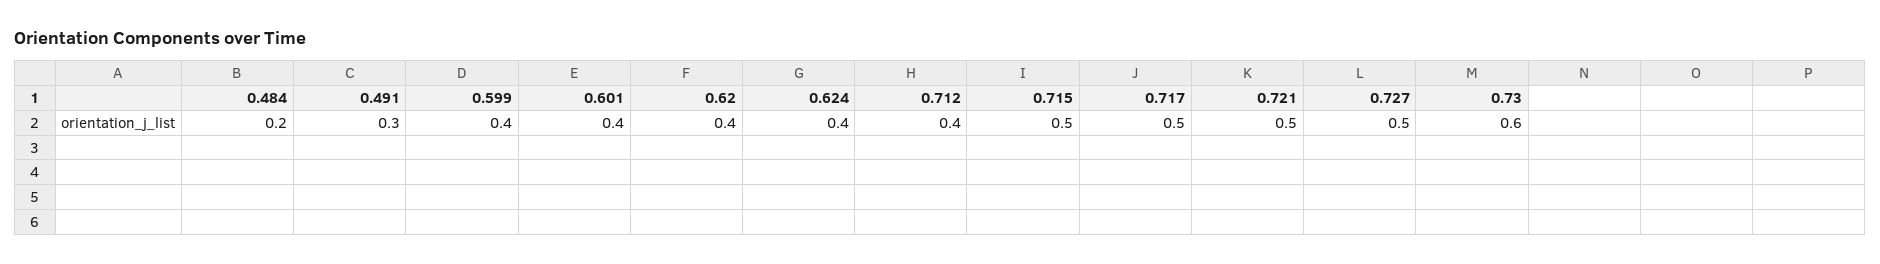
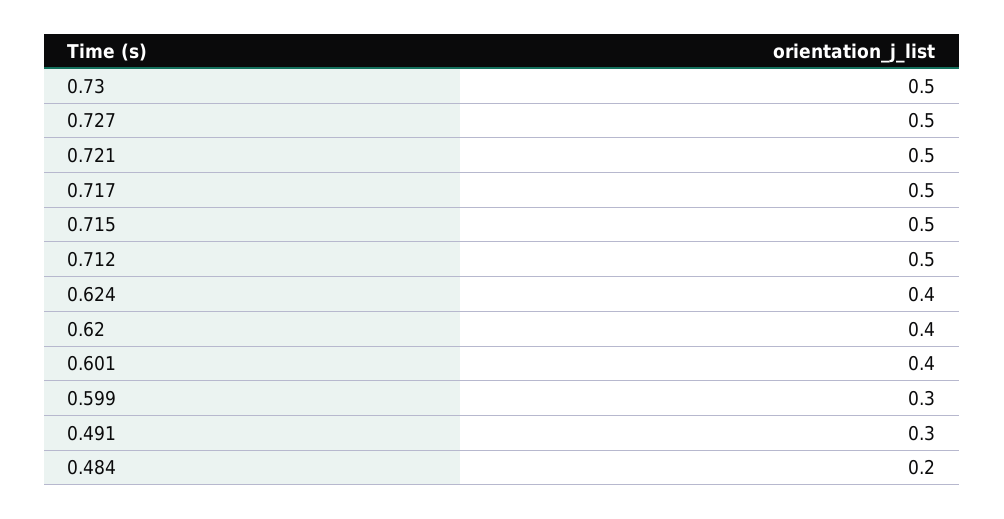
0.599: 0.4 -> 0.3
0.712: 0.4 -> 0.5
0.73: 0.6 -> 0.5

